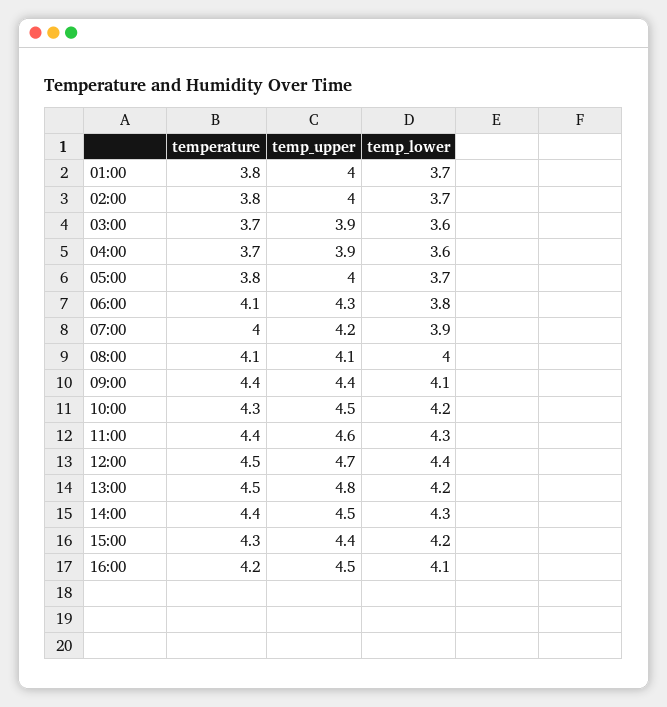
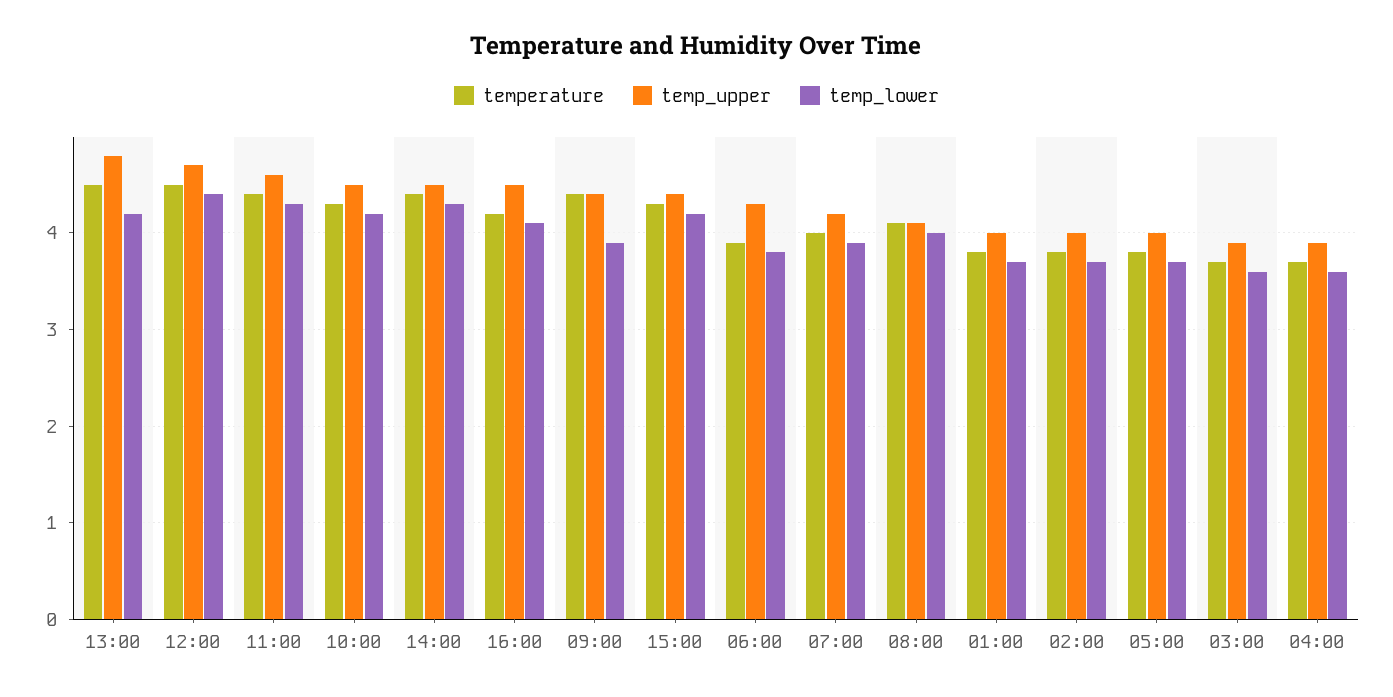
temperature, 06:00: 4.1 -> 3.9
temp_lower, 09:00: 4.1 -> 3.9

